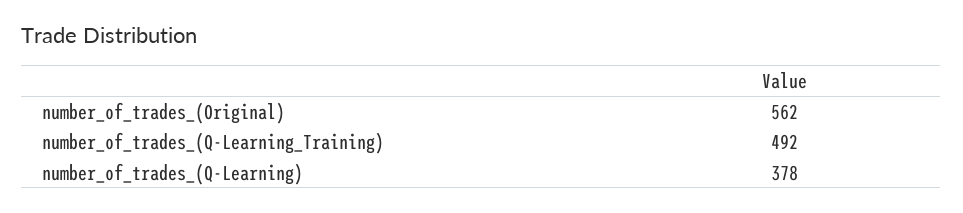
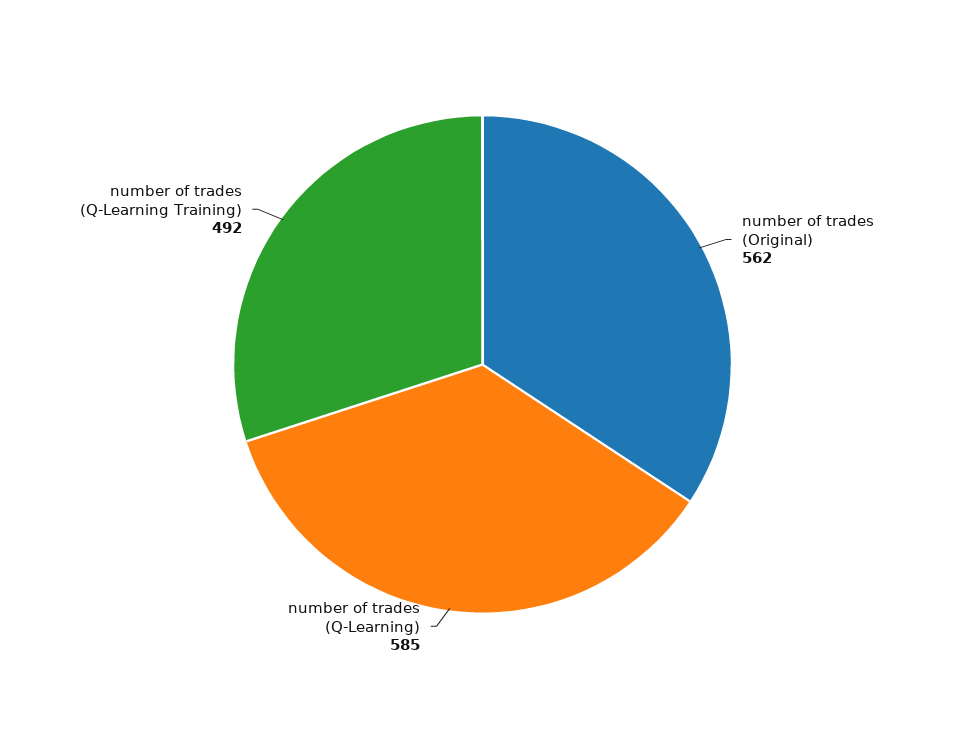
number_of_trades_(Q-Learning): 378 -> 585

